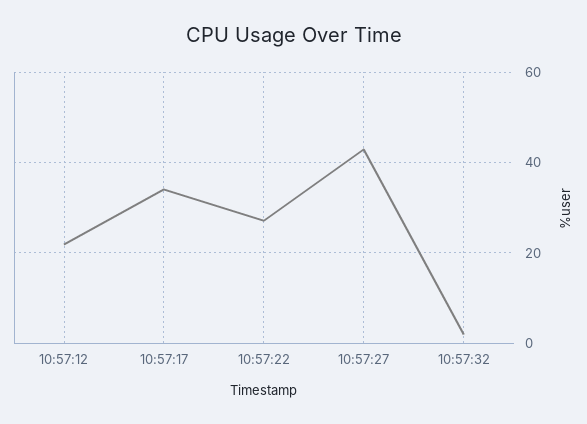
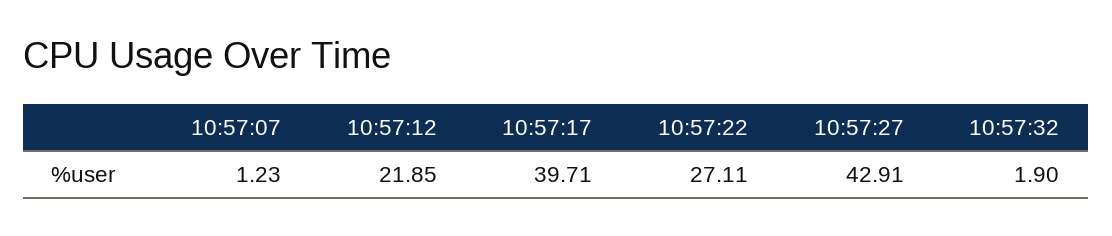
10:57:17: 34 -> 39.71
10:57:07: none -> 1.23

